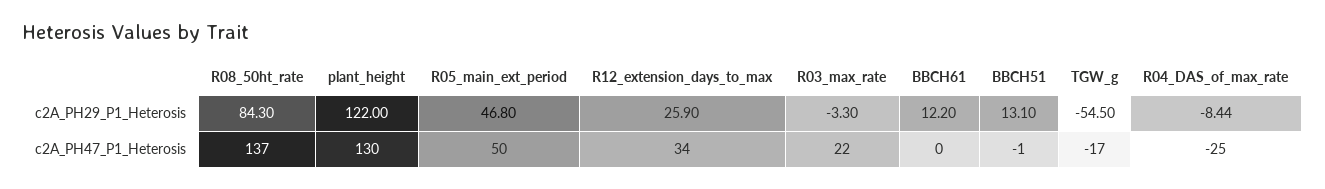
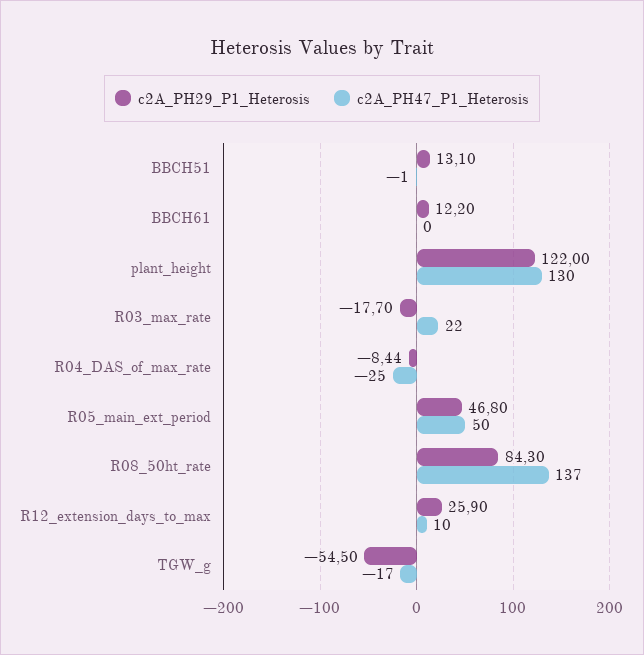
c2A_PH29_P1_Heterosis, R03_max_rate: -3.3 -> -17.7
c2A_PH47_P1_Heterosis, R12_extension_days_to_max: 34 -> 10

